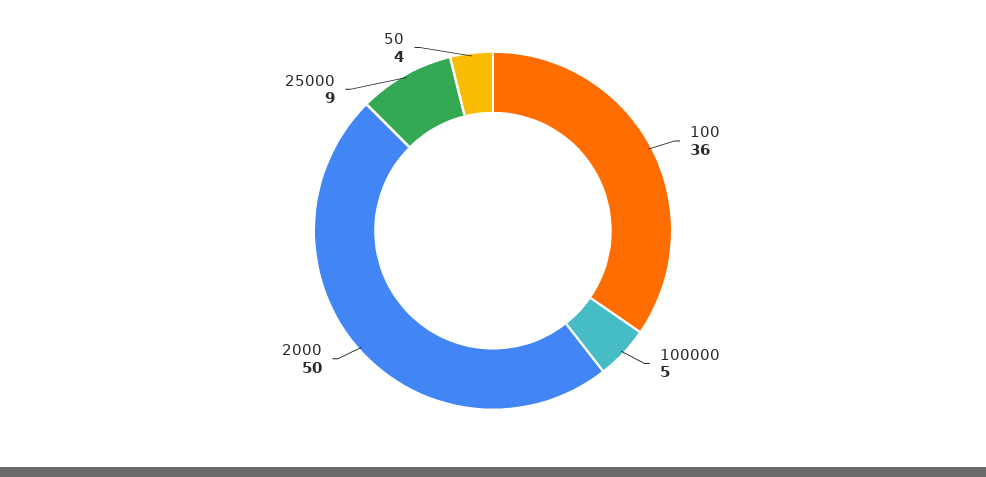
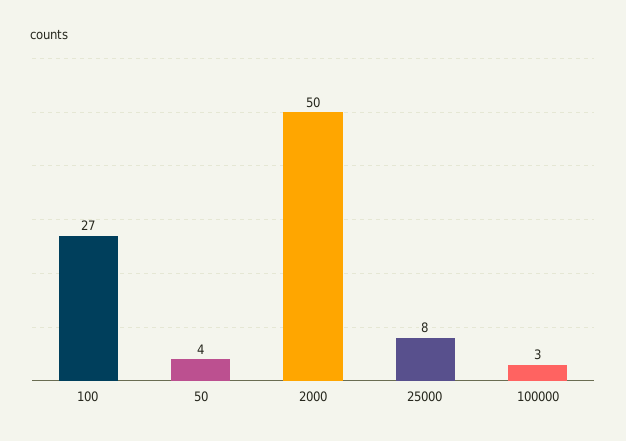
100: 36 -> 27
100000: 5 -> 3
25000: 9 -> 8

